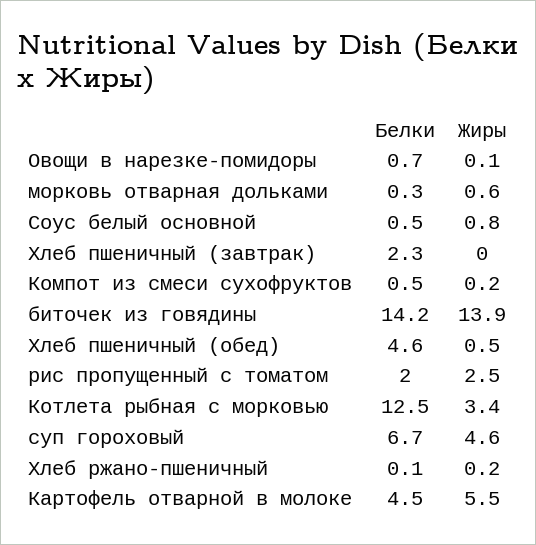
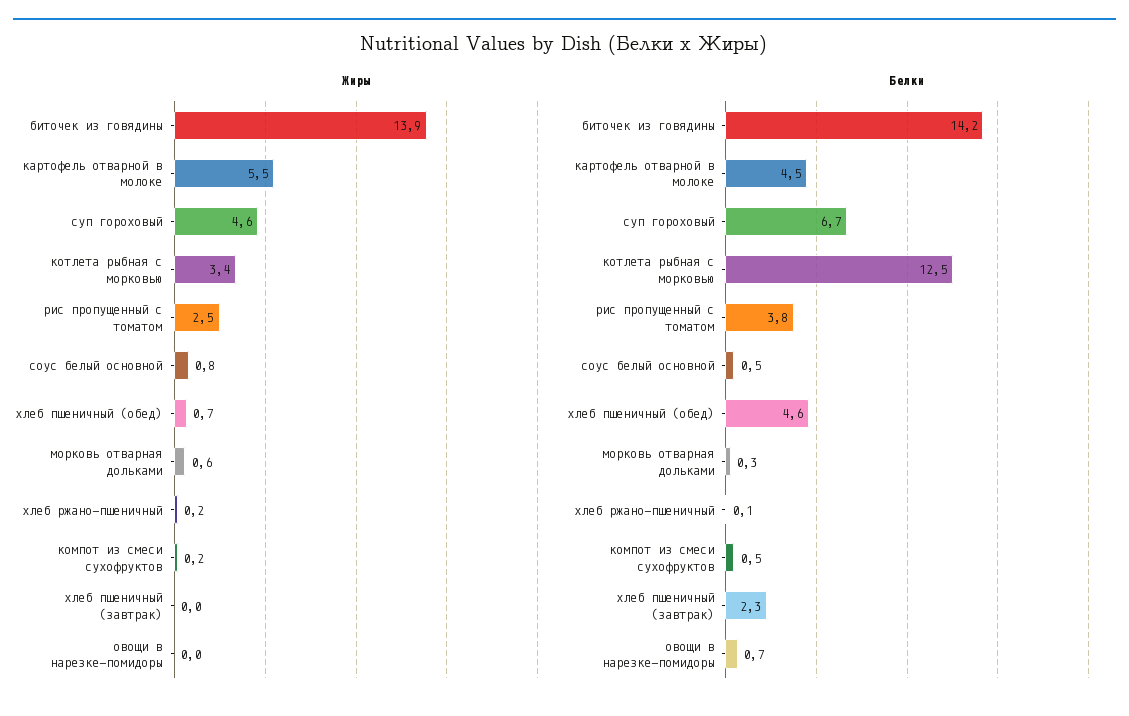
Жиры, Овощи в нарезке-помидоры: 0.1 -> 0
Жиры, Хлеб пшеничный (обед): 0.5 -> 0.7
Белки, рис пропущенный с томатом: 2 -> 3.8

